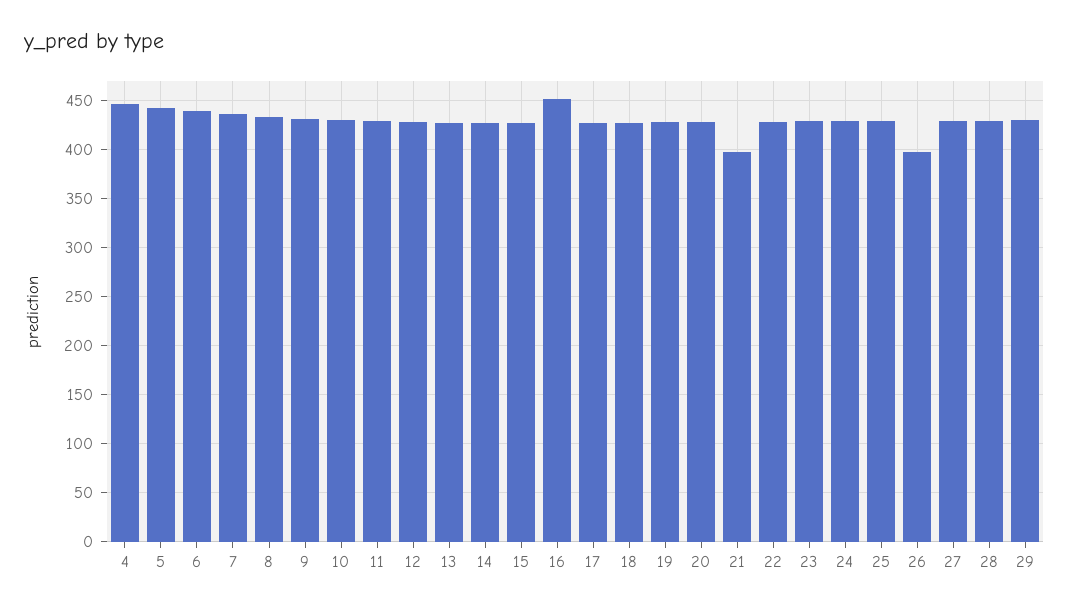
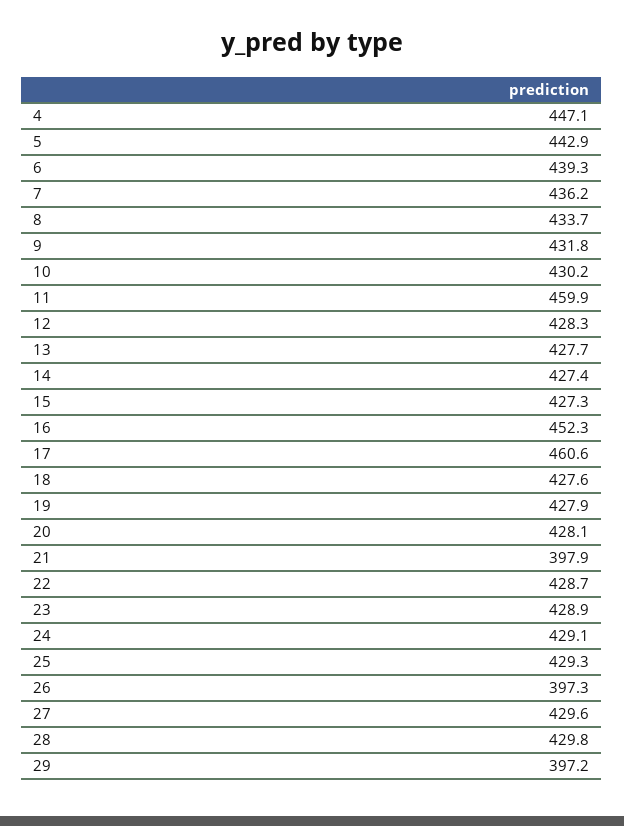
11: 430 -> 459.9
17: 430 -> 460.6
29: 430 -> 397.2

